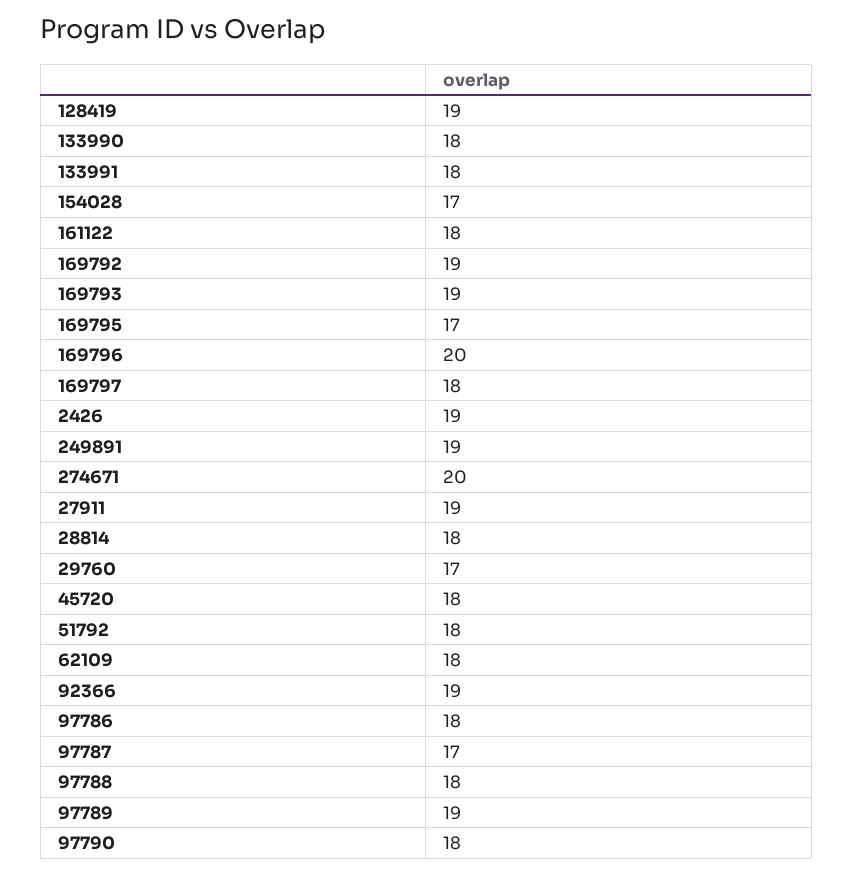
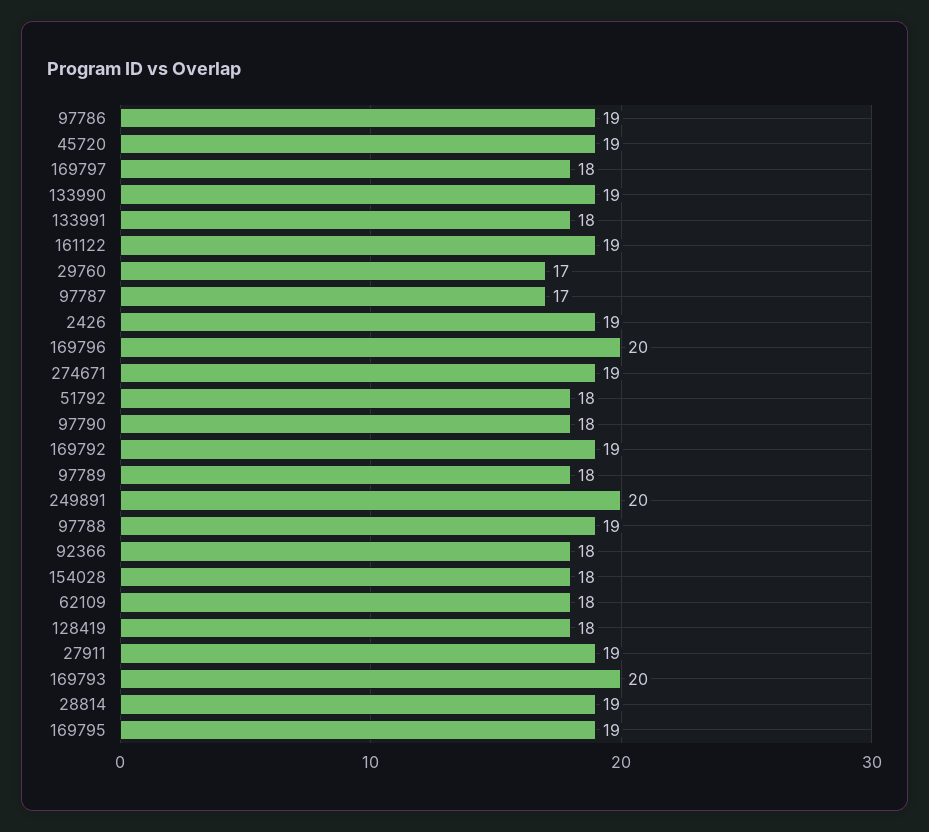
128419: 19 -> 18
133990: 18 -> 19
154028: 17 -> 18
161122: 18 -> 19
169793: 19 -> 20
169795: 17 -> 19
249891: 19 -> 20
274671: 20 -> 19
28814: 18 -> 19
45720: 18 -> 19
92366: 19 -> 18
97786: 18 -> 19
97788: 18 -> 19
97789: 19 -> 18

